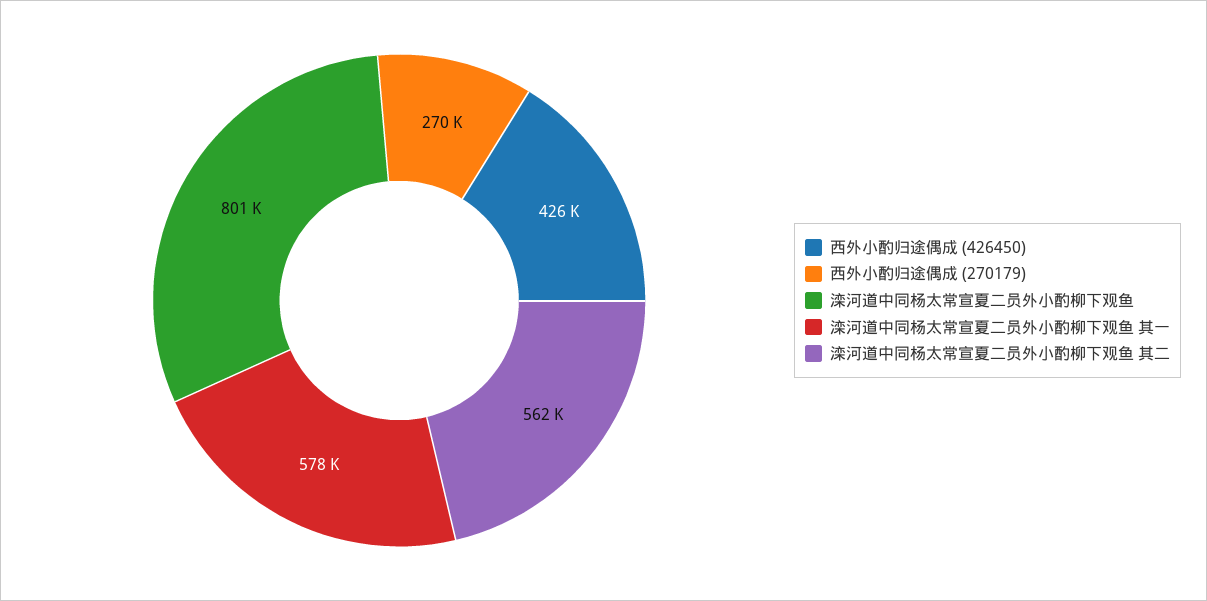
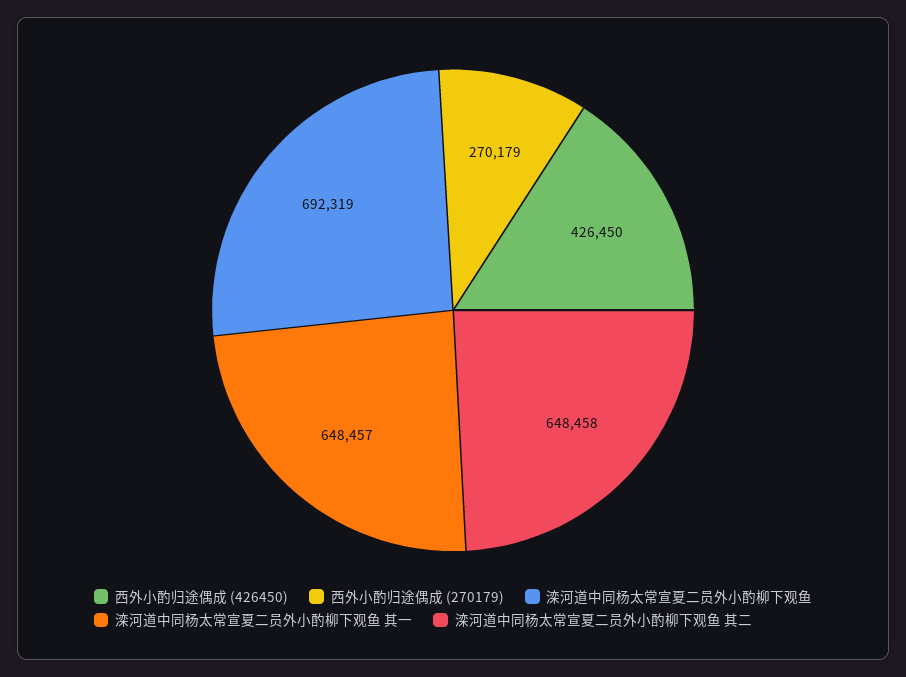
滦河道中同杨太常宣夏二员外小酌柳下观鱼: 801000 -> 692319
滦河道中同杨太常宣夏二员外小酌柳下观鱼 其一: 578000 -> 648457
滦河道中同杨太常宣夏二员外小酌柳下观鱼 其二: 562000 -> 648458

